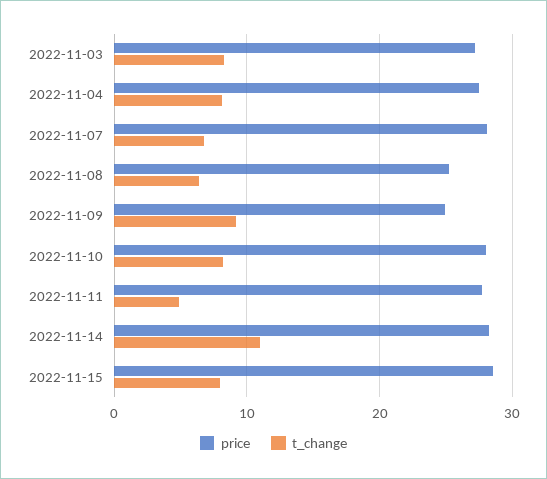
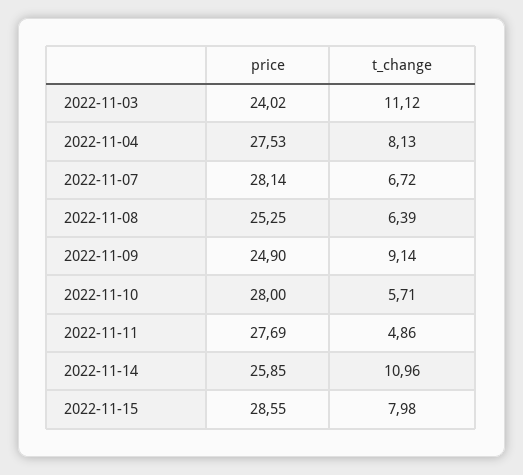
price, 2022-11-03: 27 -> 24.02
t_change, 2022-11-03: 8 -> 11.12
t_change, 2022-11-10: 8 -> 5.71
price, 2022-11-14: 28 -> 25.85

